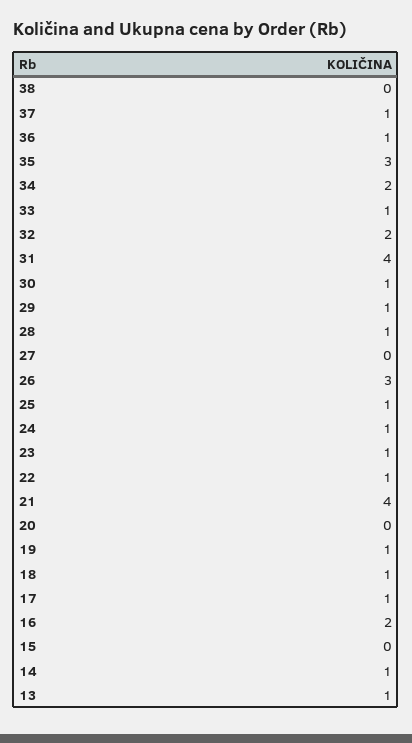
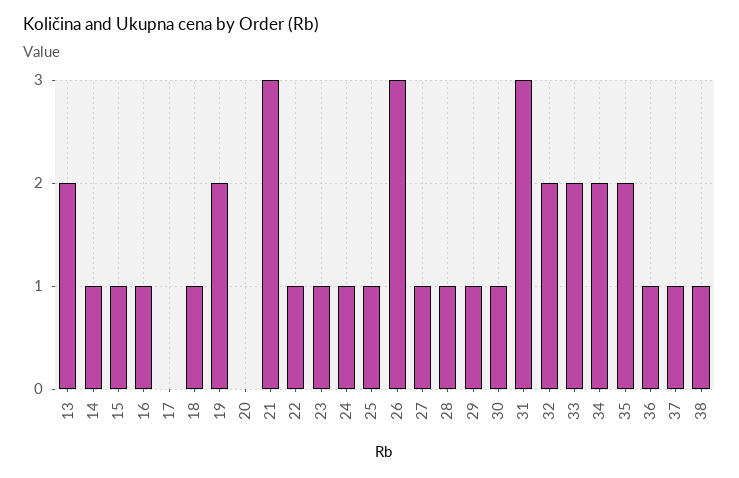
38: 0 -> 1
35: 3 -> 2
33: 1 -> 2
31: 4 -> 3
27: 0 -> 1
21: 4 -> 3
19: 1 -> 2
17: 1 -> 0
16: 2 -> 1
15: 0 -> 1
13: 1 -> 2

